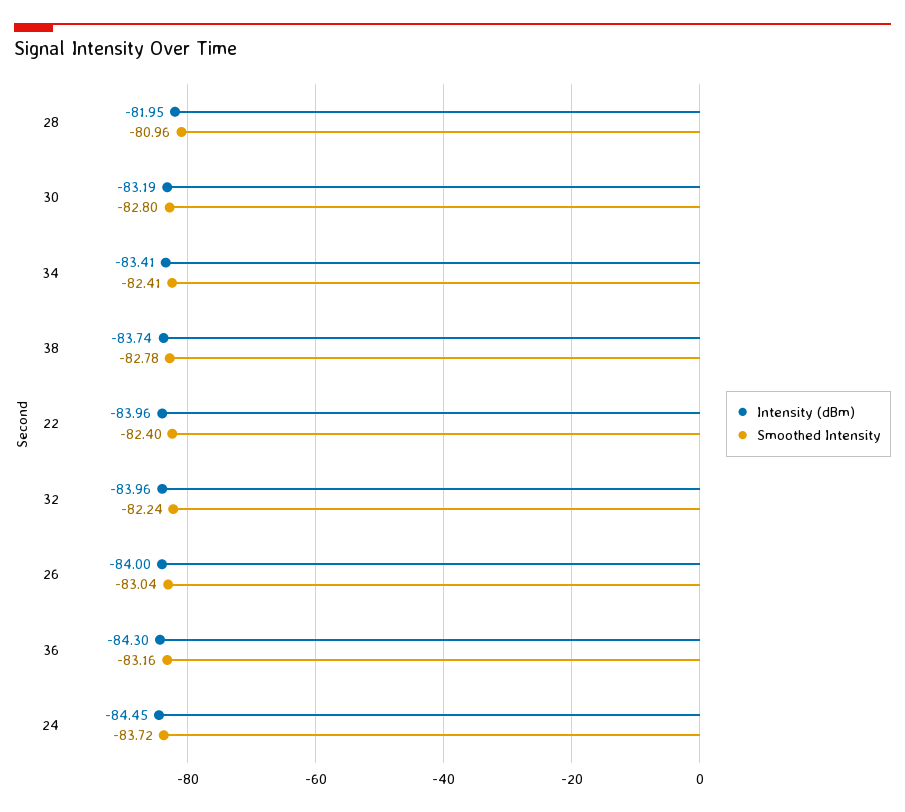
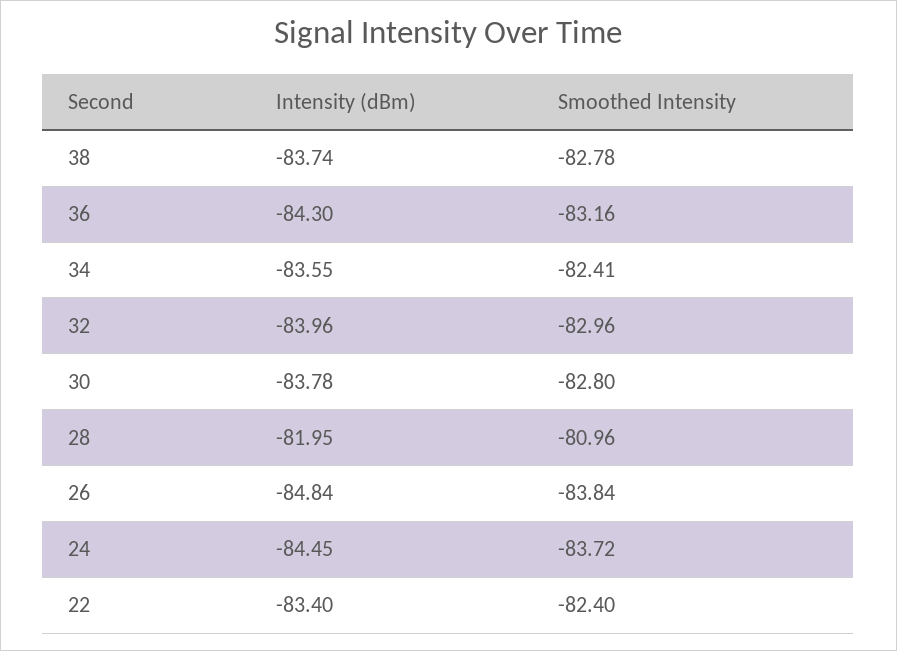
Intensity (dBm), 30: -83.19 -> -83.78
Intensity (dBm), 34: -83.41 -> -83.55
Intensity (dBm), 22: -83.96 -> -83.4
Smoothed Intensity, 32: -82.24 -> -82.96
Intensity (dBm), 26: -84 -> -84.84
Smoothed Intensity, 26: -83.04 -> -83.84

